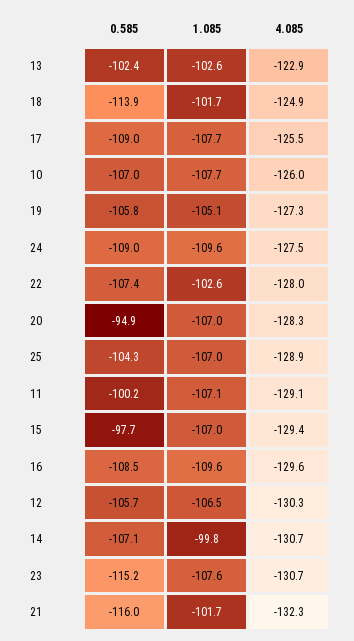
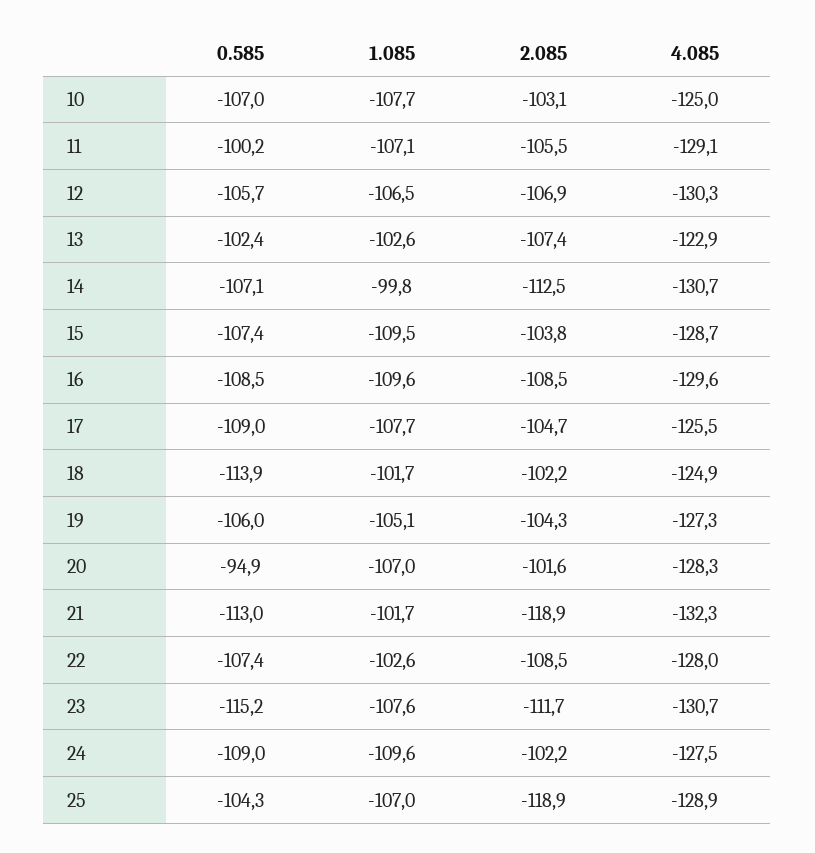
4.085, 10: -126 -> -125
0.585, 19: -105.8 -> -106
0.585, 15: -97.7 -> -107.4
1.085, 15: -107 -> -109.5
4.085, 15: -129.4 -> -128.7
0.585, 21: -116 -> -113
2.085, 10: none -> -103.1
2.085, 11: none -> -105.5
2.085, 12: none -> -106.9
2.085, 13: none -> -107.4
2.085, 14: none -> -112.5
2.085, 15: none -> -103.8
2.085, 16: none -> -108.5
2.085, 17: none -> -104.7
2.085, 18: none -> -102.2
2.085, 19: none -> -104.3
2.085, 20: none -> -101.6
2.085, 21: none -> -118.9
2.085, 22: none -> -108.5
2.085, 23: none -> -111.7
2.085, 24: none -> -102.2
2.085, 25: none -> -118.9

